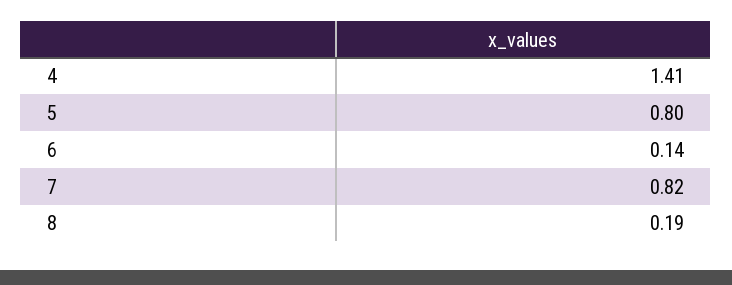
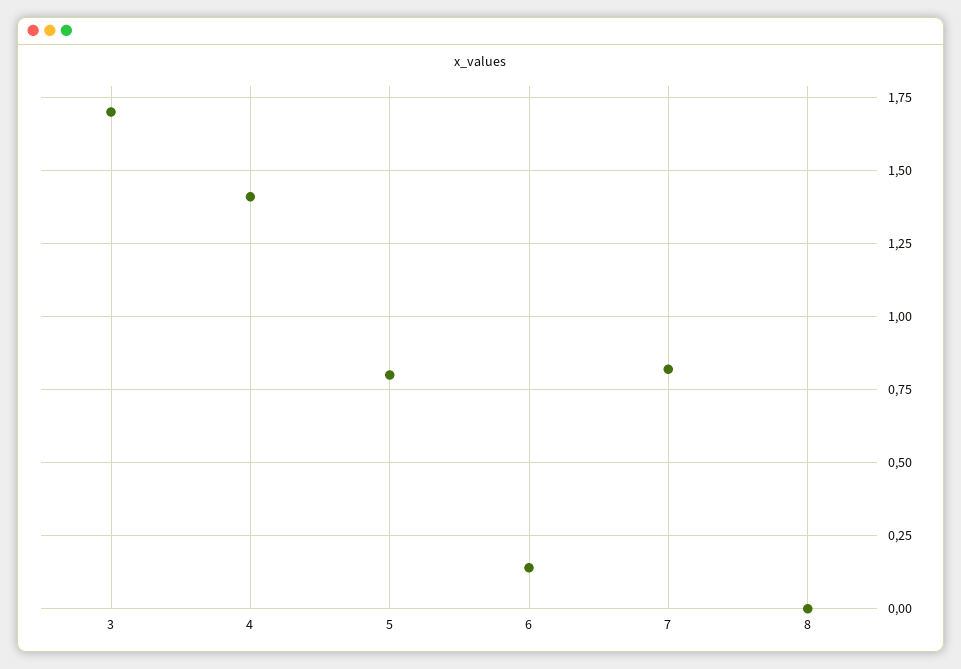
8: 0.19 -> 0
3: none -> 1.7

